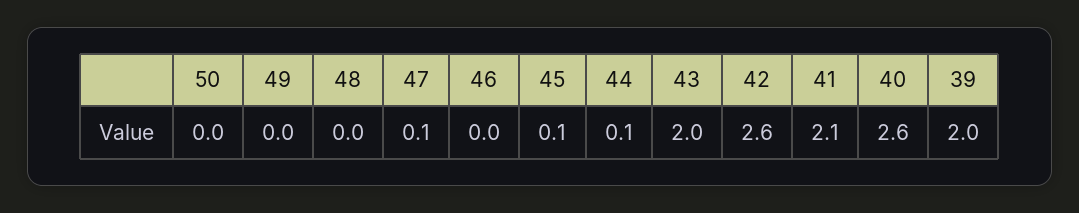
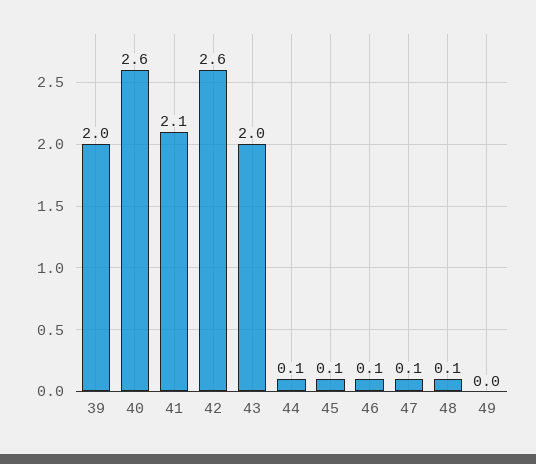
50: 0 -> none
48: 0 -> 0.1
46: 0 -> 0.1

